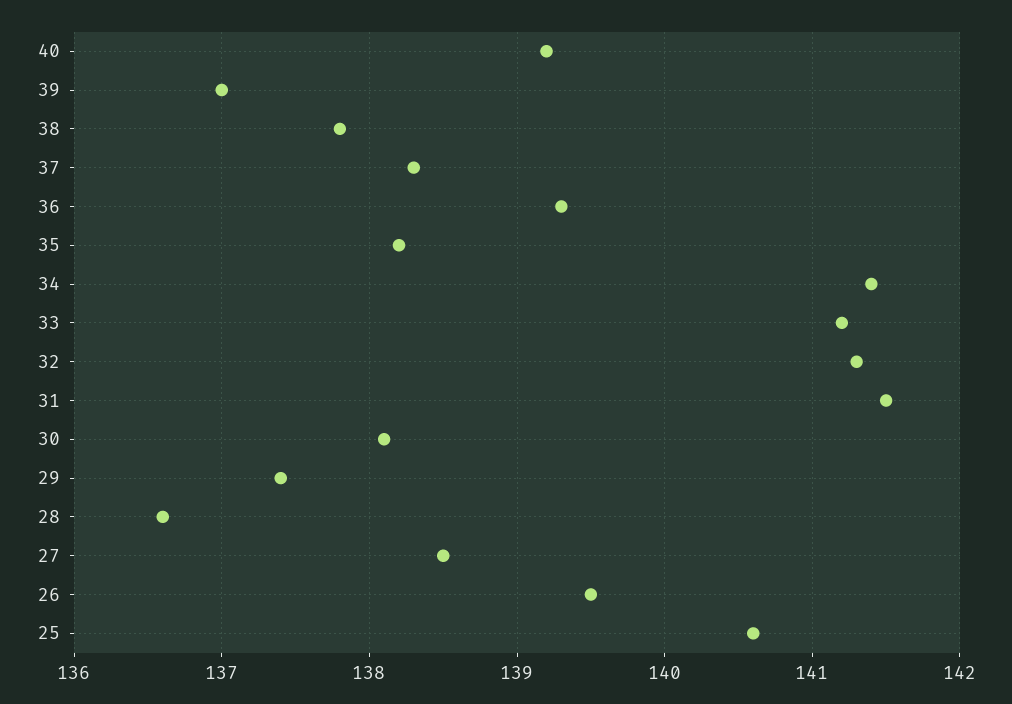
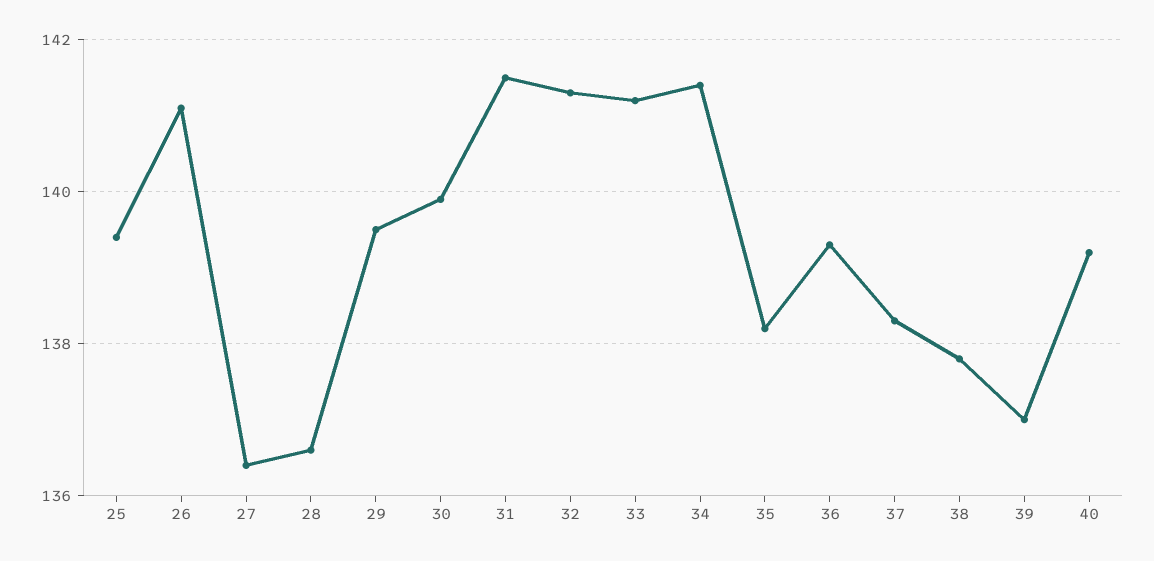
30: 138.1 -> 140
29: 137.4 -> 139.5
27: 138.5 -> 136.5
26: 139.5 -> 141
25: 140.6 -> 139.5

